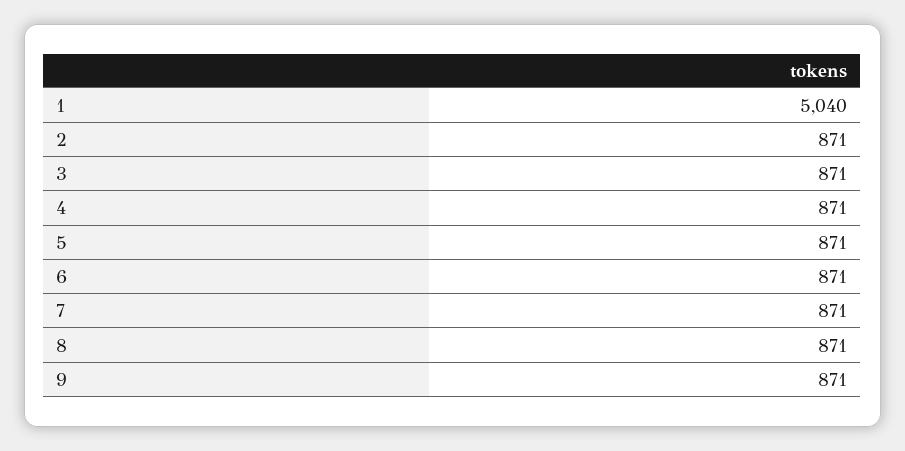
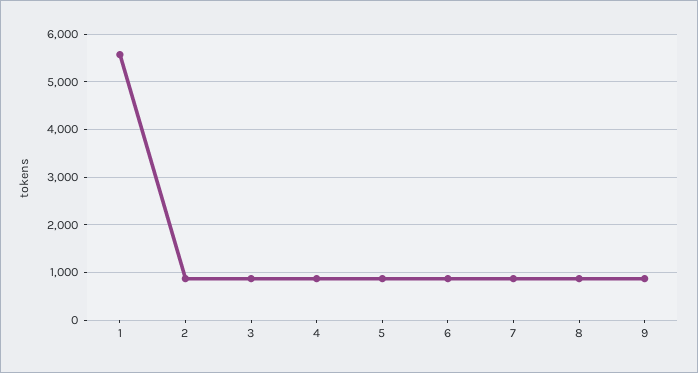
1: 5040 -> 5600

